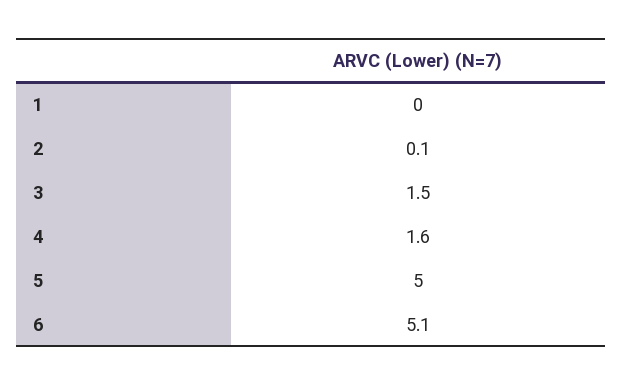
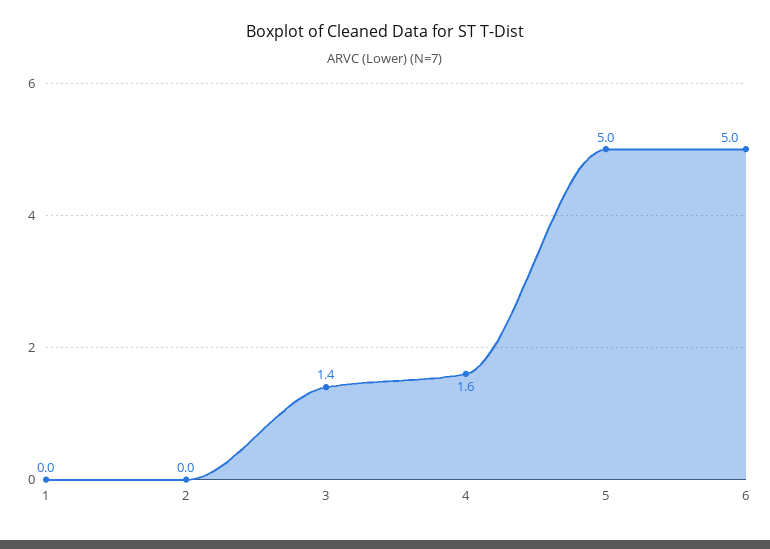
2: 0.1 -> 0
3: 1.5 -> 1.4
6: 5.1 -> 5

